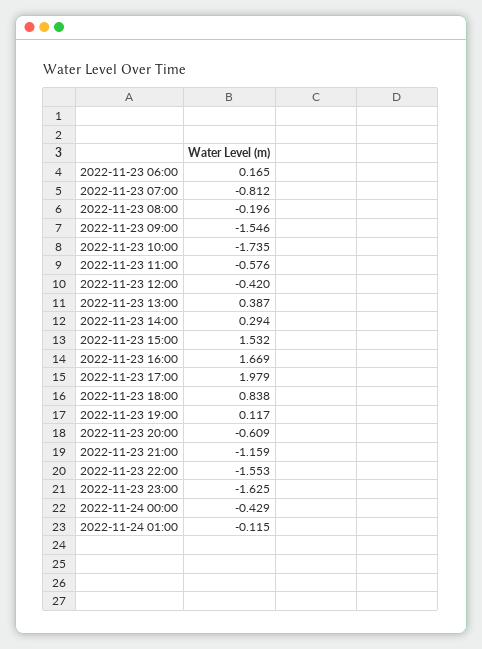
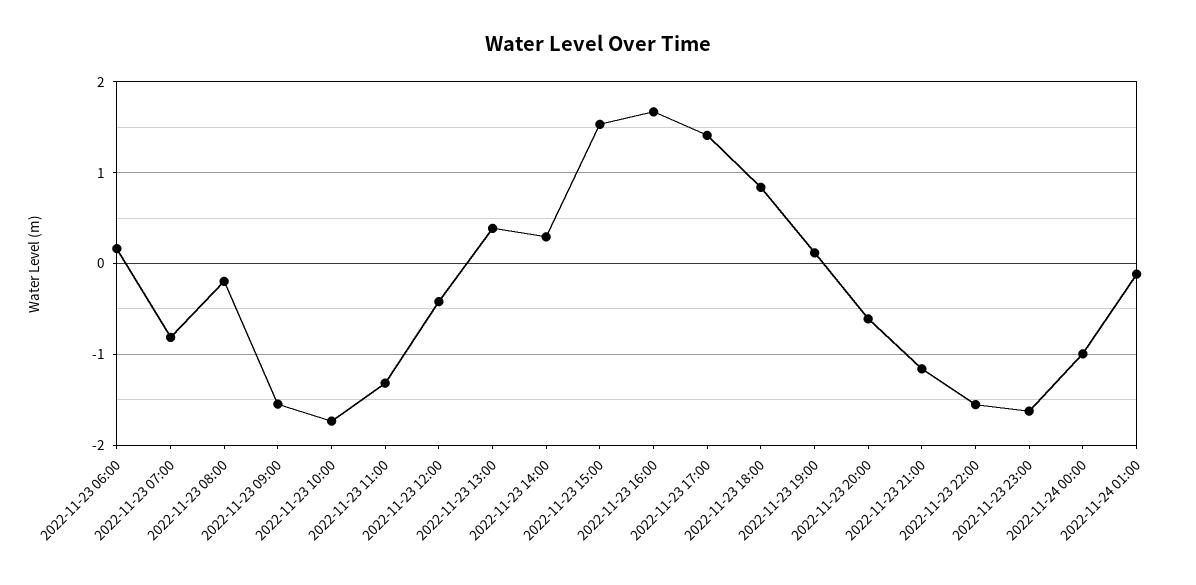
2022-11-23 11:00: -0.576 -> -1.3
2022-11-23 17:00: 1.979 -> 1.4
2022-11-24 00:00: -0.429 -> -1

